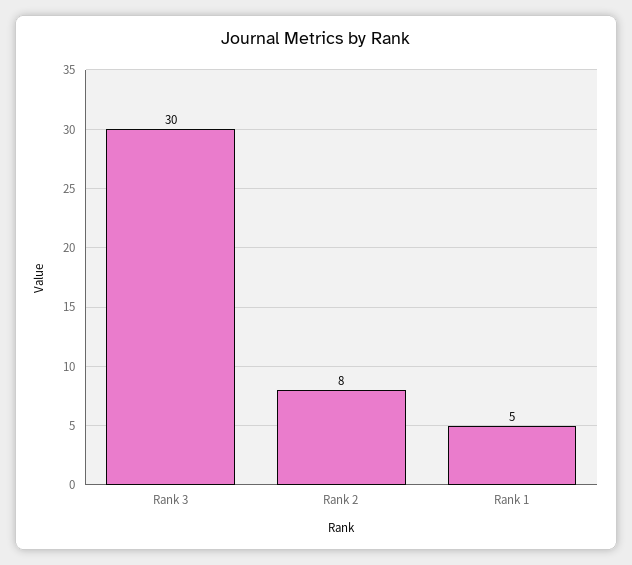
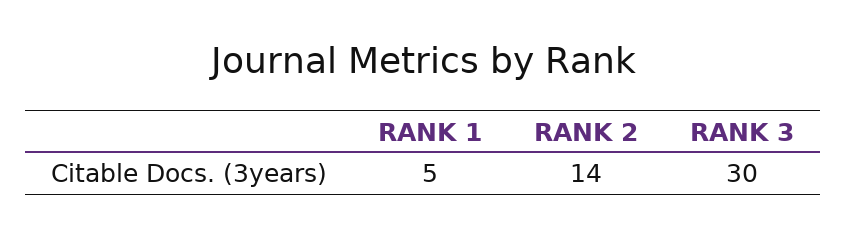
Rank 2: 8 -> 14

